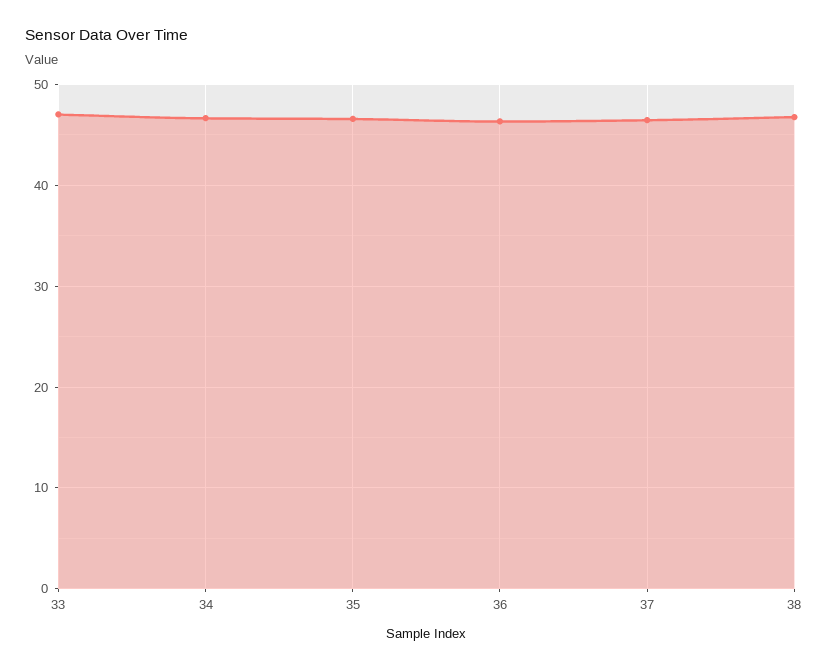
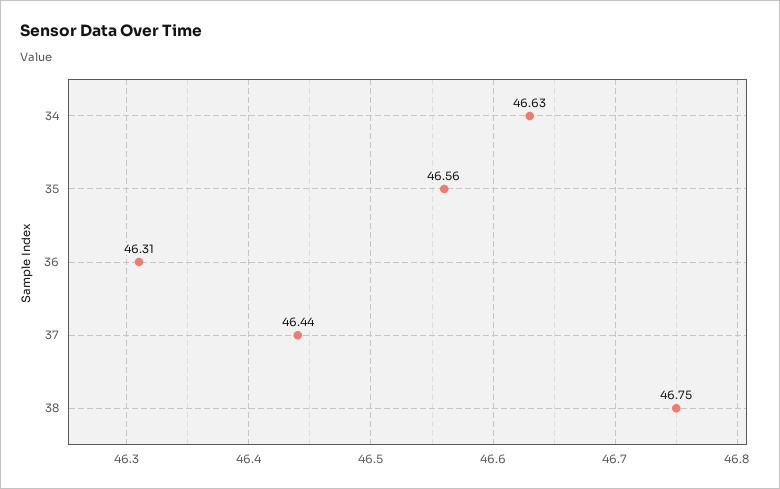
33: 47 -> none

